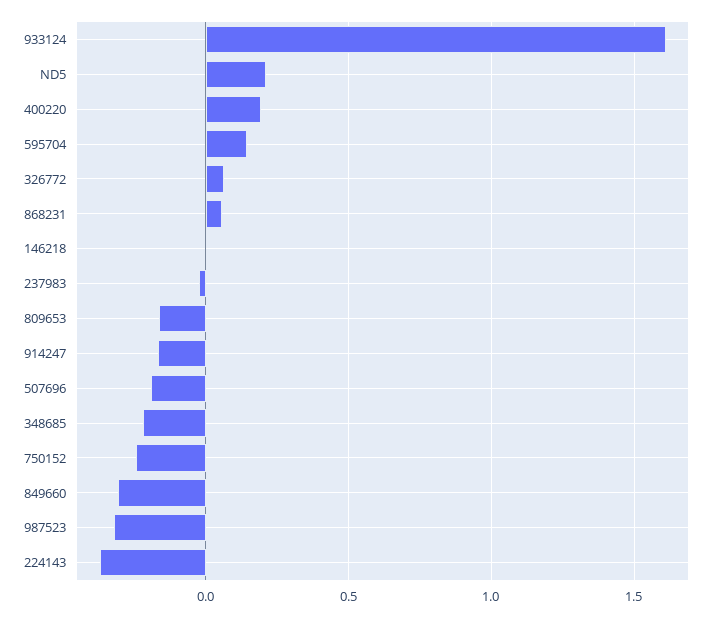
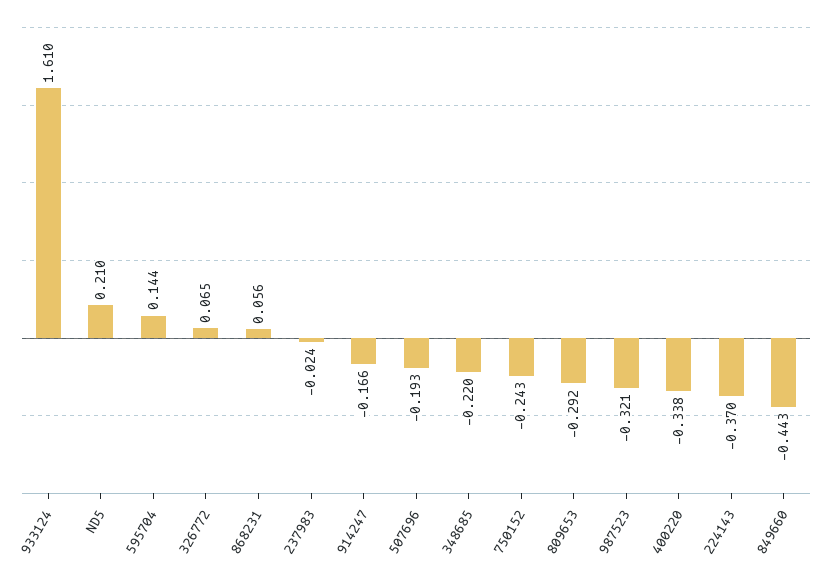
400220: 0.2 -> -0.338
146218: 0 -> none
809653: -0.15 -> -0.292
849660: -0.3 -> -0.443

